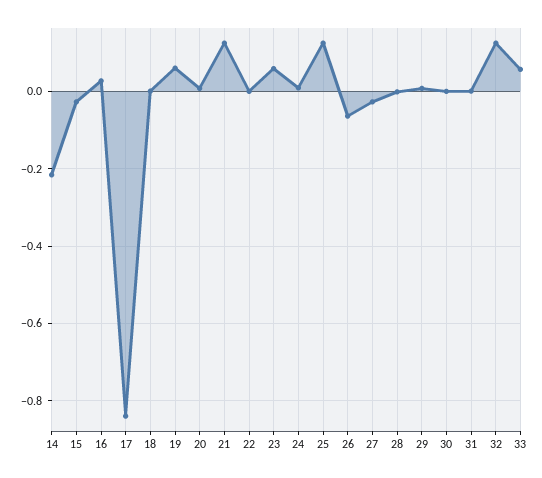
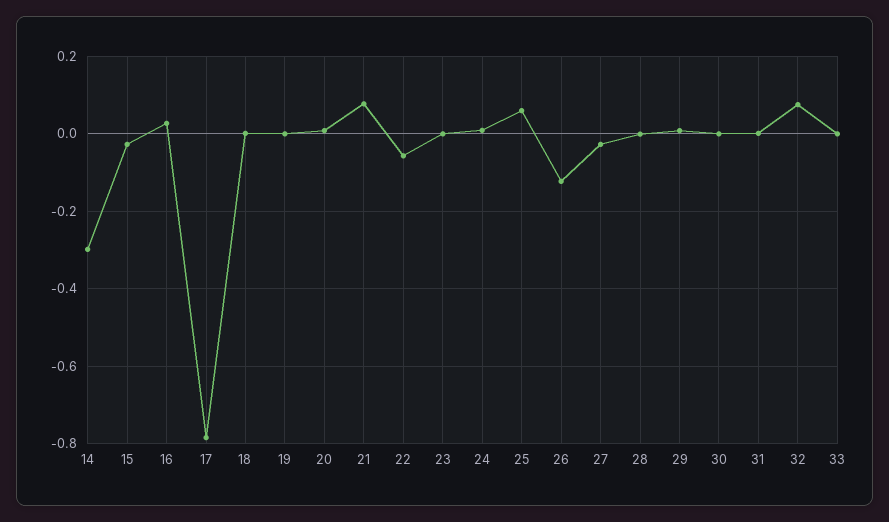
14: -0.22 -> -0.3
17: -0.84 -> -0.78
19: 0.06 -> 0
21: 0.12 -> 0.08
22: 0 -> -0.06
23: 0.06 -> 0
25: 0.12 -> 0.06
26: -0.06 -> -0.12
32: 0.12 -> 0.08
33: 0.06 -> 0

